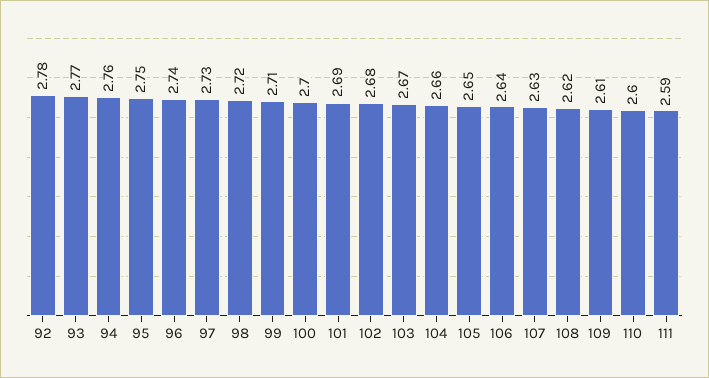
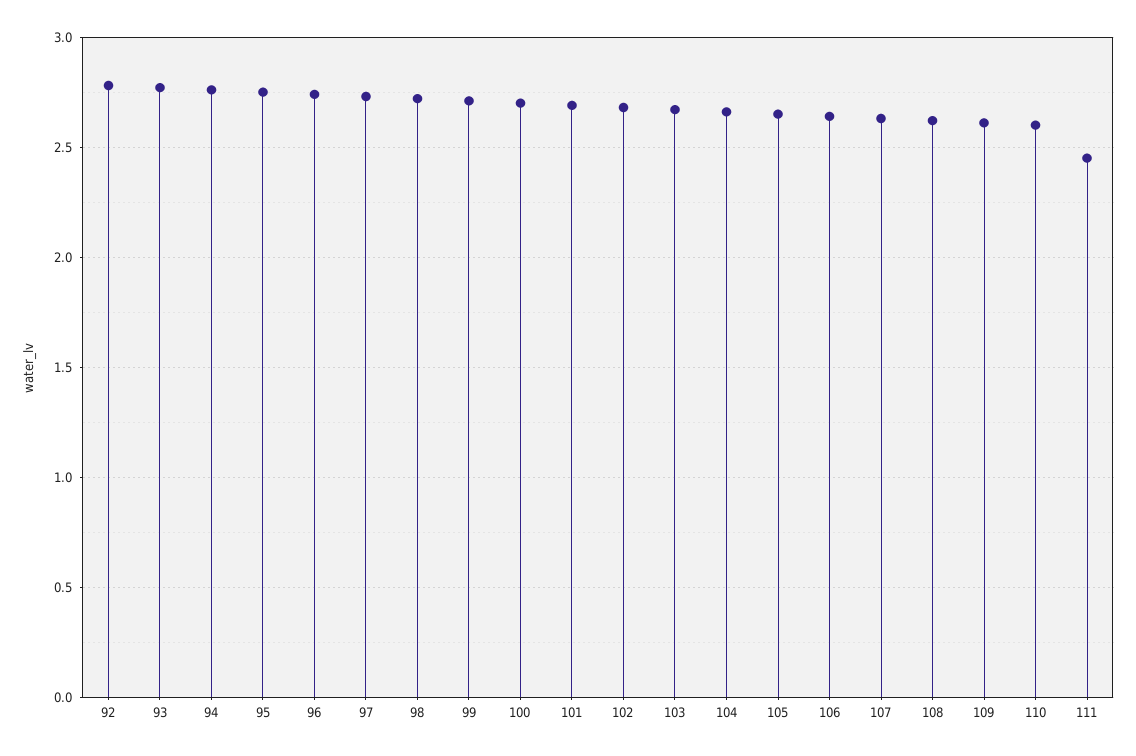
111: 2.59 -> 2.45

